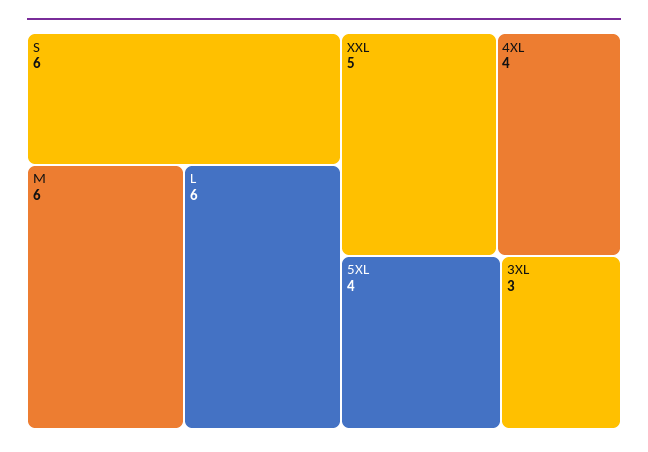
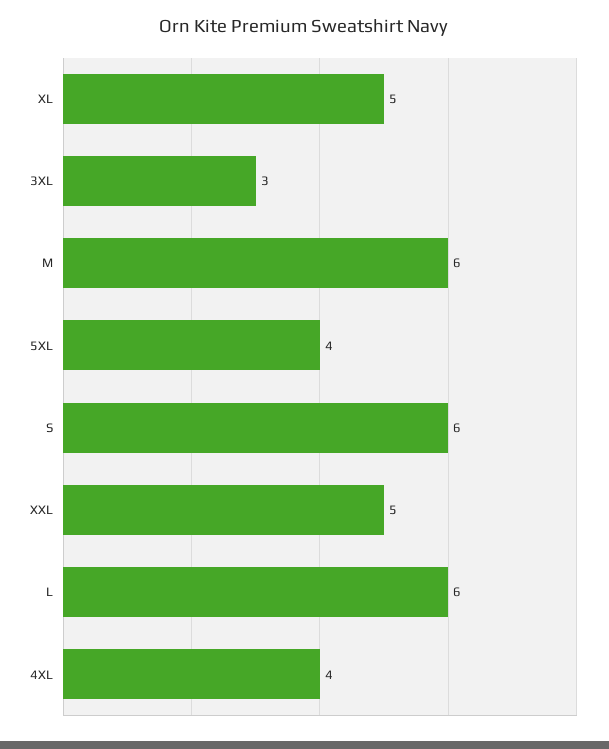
XL: none -> 5

